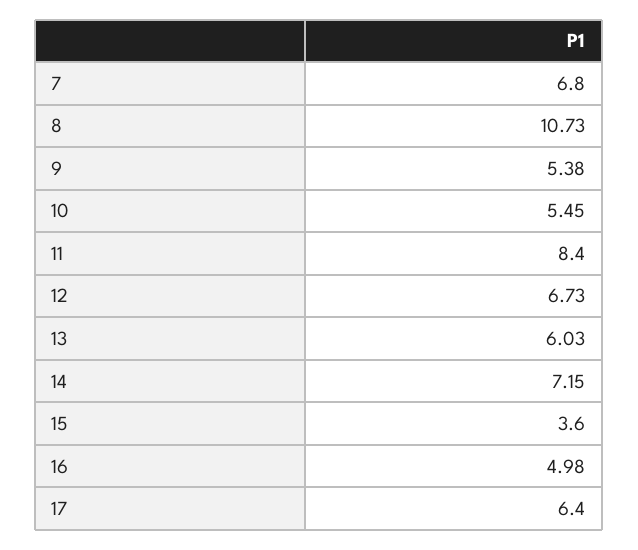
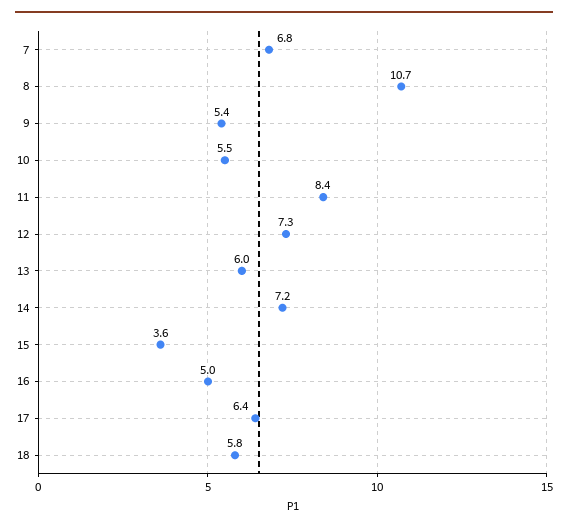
12: 6.73 -> 7.3
18: none -> 5.8

